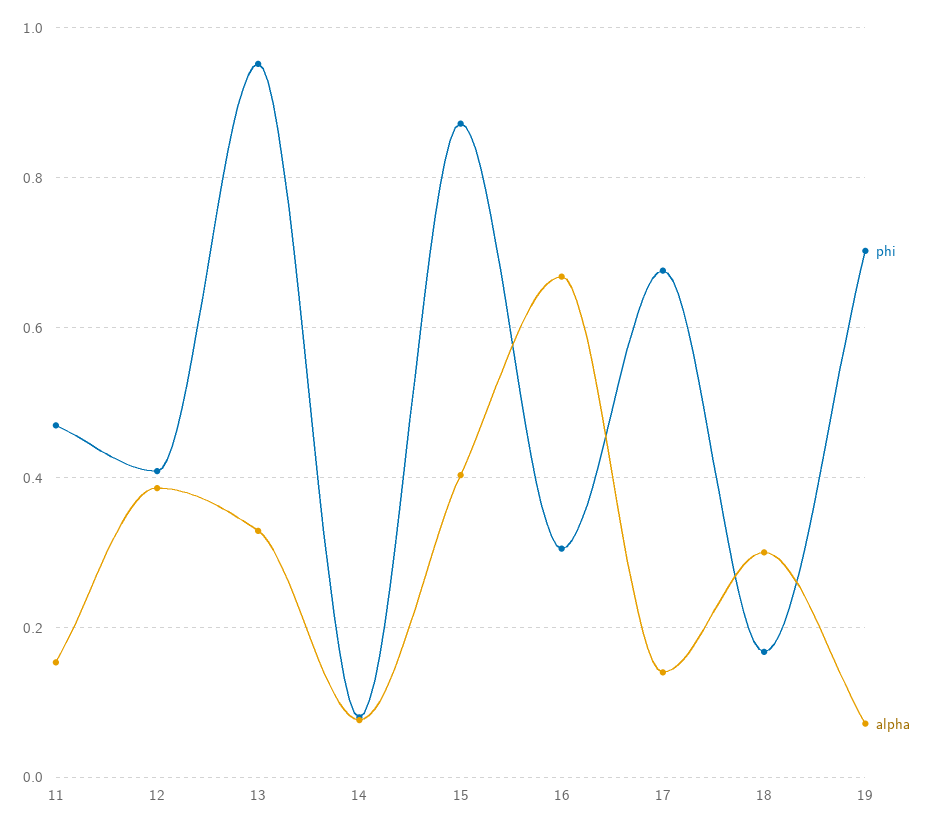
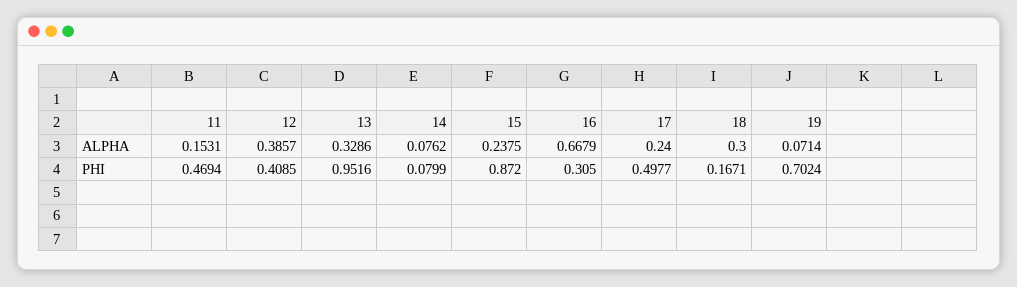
alpha, 15: 0.4 -> 0.2375
phi, 17: 0.68 -> 0.4977
alpha, 17: 0.14 -> 0.24

